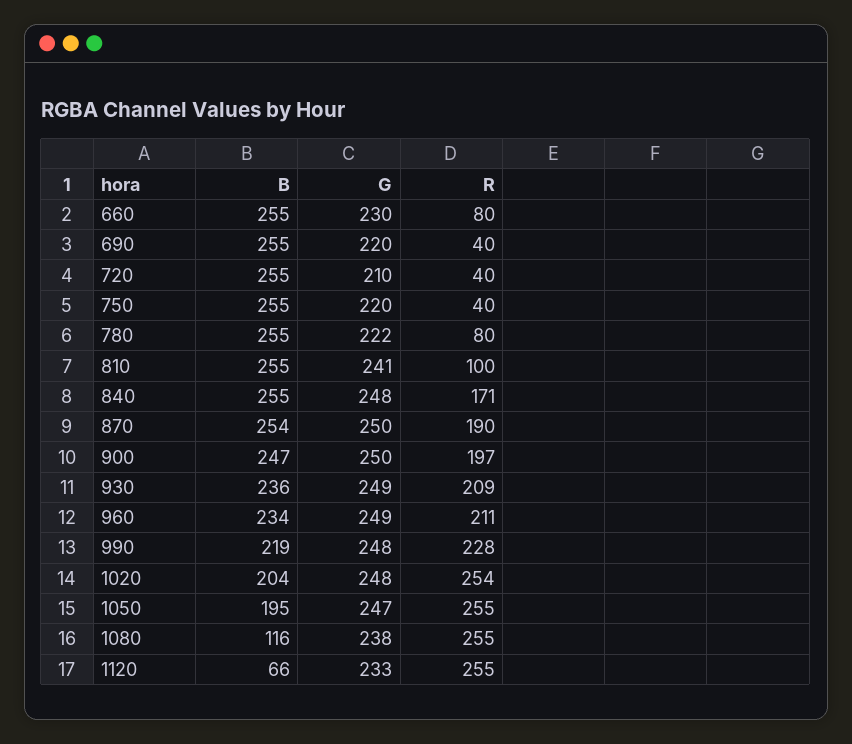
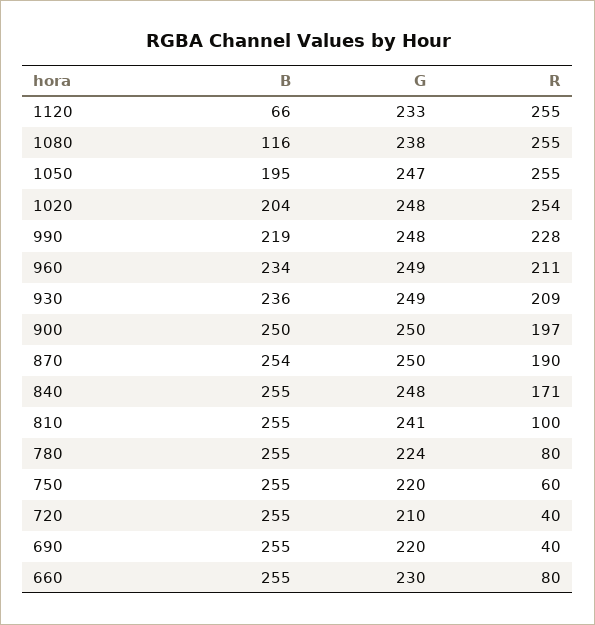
R, 750: 40 -> 60
G, 780: 222 -> 224
B, 900: 247 -> 250

